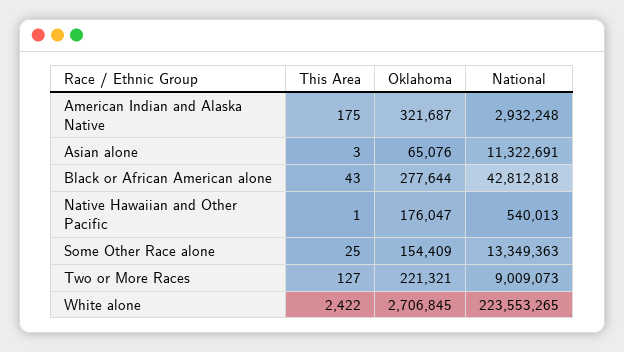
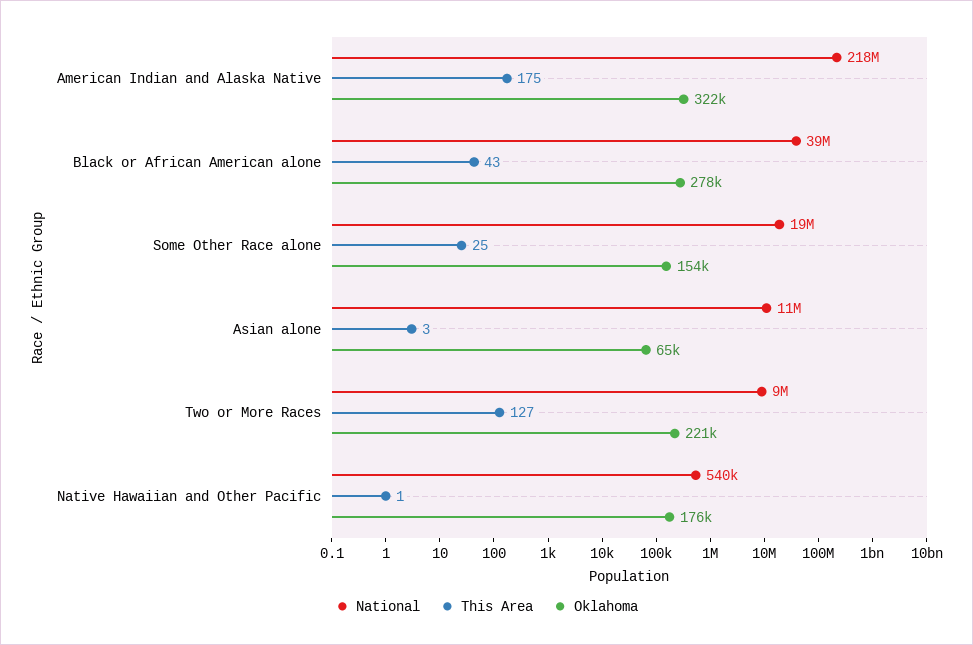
National, American Indian and Alaska Native: 2932248 -> 218000000
National, Black or African American alone: 42812818 -> 39000000
National, Some Other Race alone: 13349363 -> 19000000
This Area, White alone: 2422 -> none
Oklahoma, White alone: 2706845 -> none
National, White alone: 223553265 -> none

